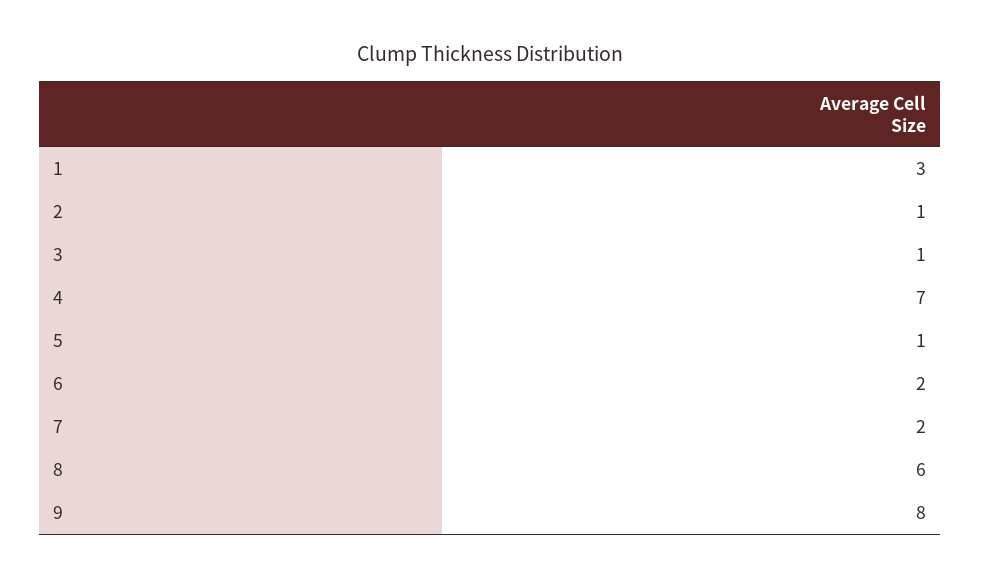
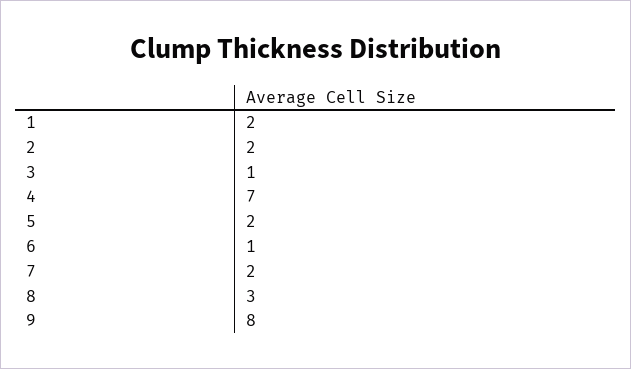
1: 3 -> 2
2: 1 -> 2
5: 1 -> 2
6: 2 -> 1
8: 6 -> 3

